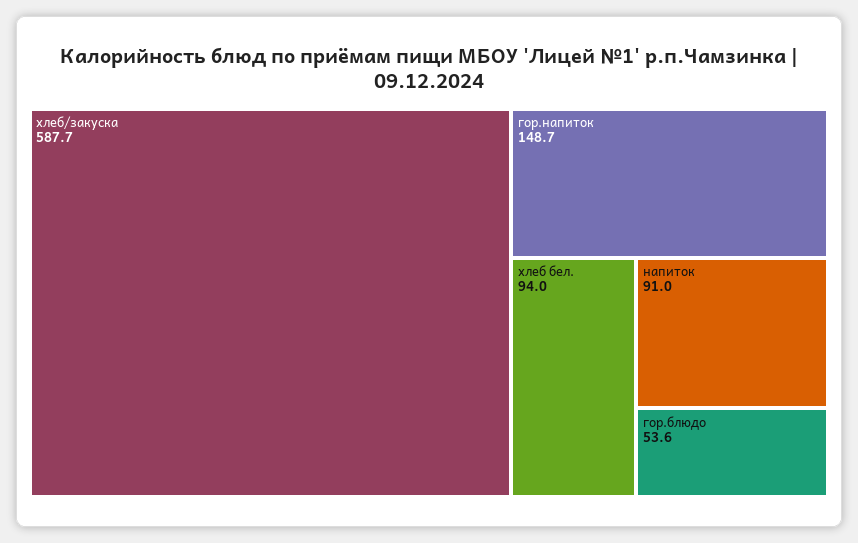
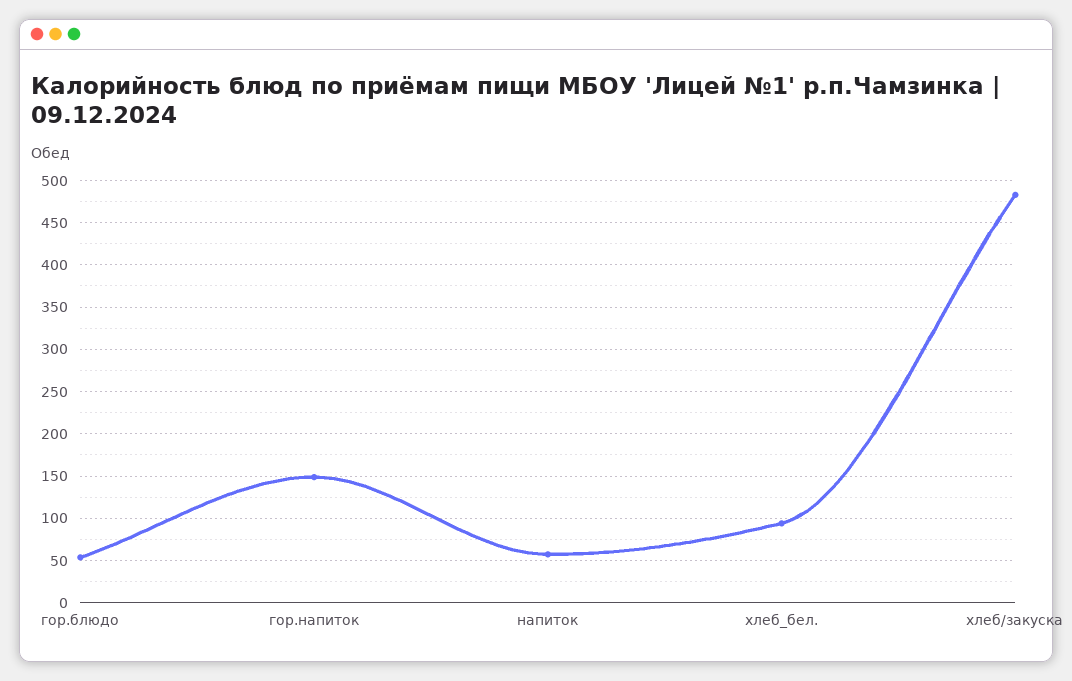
хлеб/закуска: 587.7 -> 480
напиток: 91 -> 60

